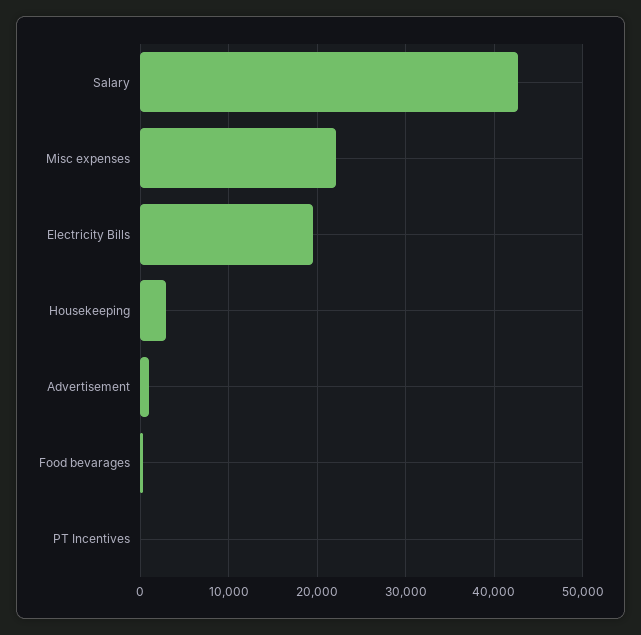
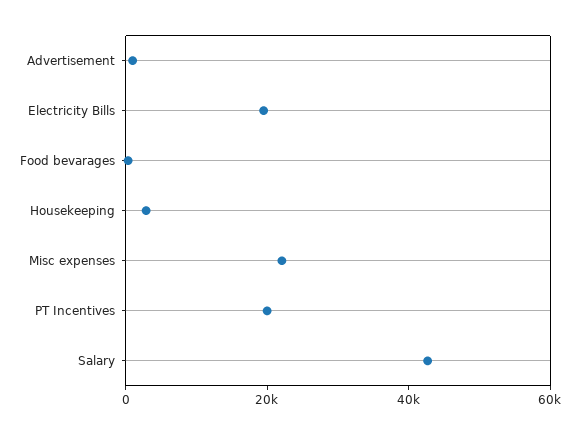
PT Incentives: 0 -> 20000

